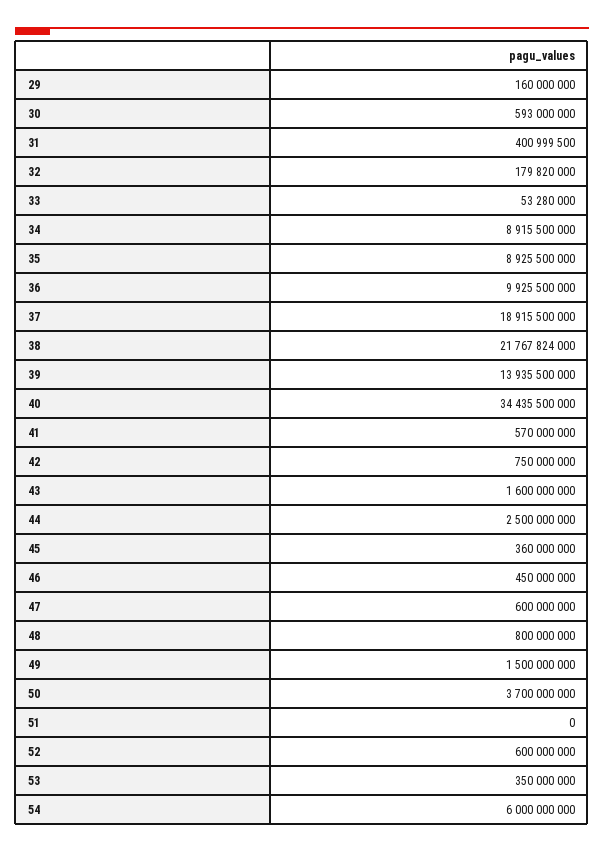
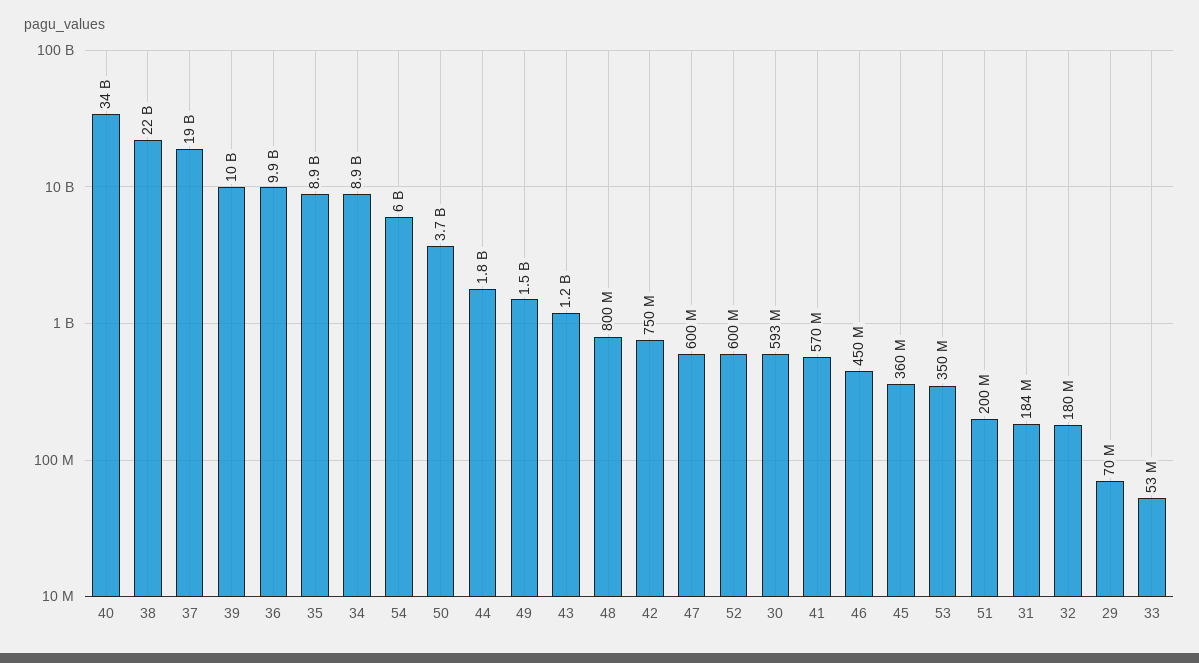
29: 160000000 -> 70000000
31: 400999500 -> 184000000
39: 13935500000 -> 10000000000
43: 1600000000 -> 1200000000
44: 2500000000 -> 1800000000
51: 0 -> 200000000

